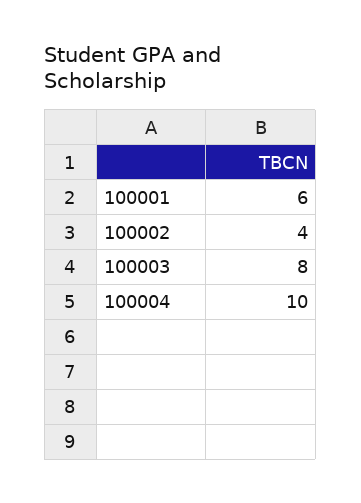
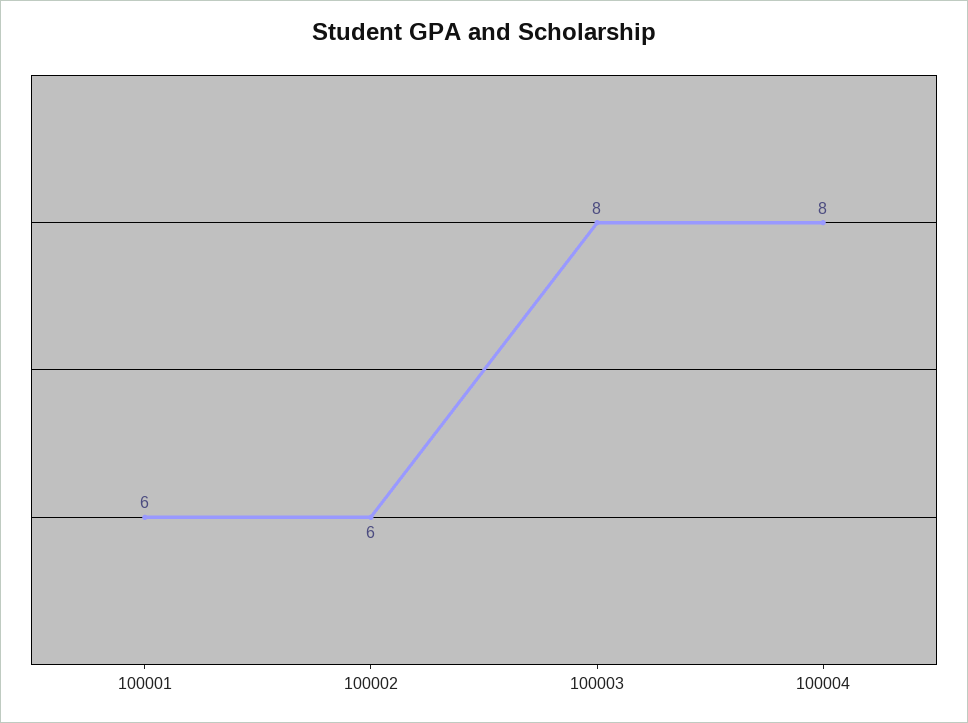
100002: 4 -> 6
100004: 10 -> 8

